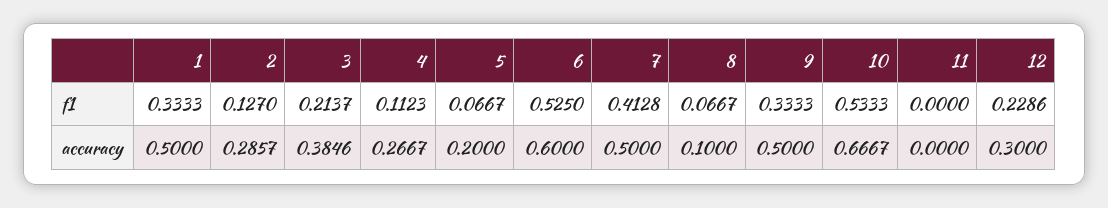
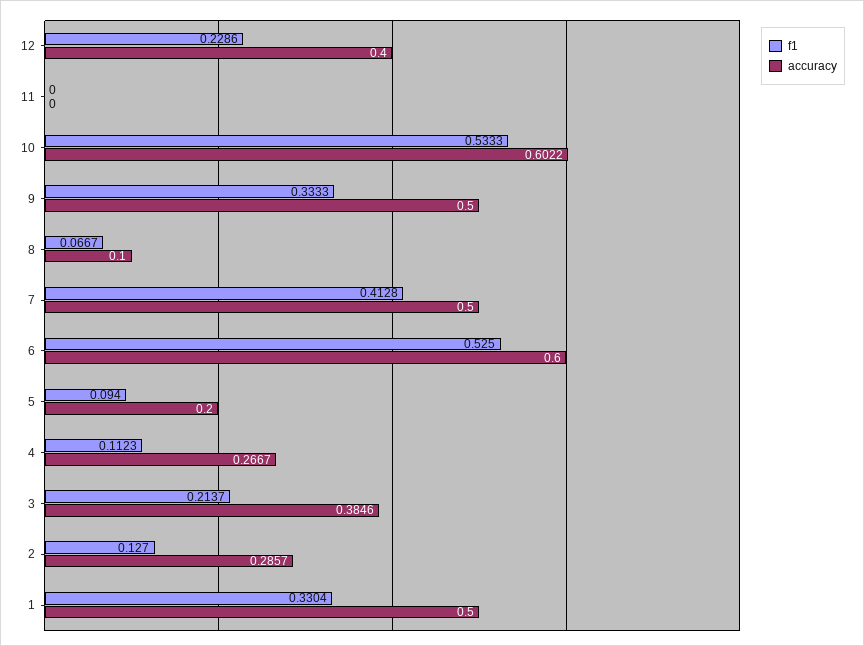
f1, 1: 0.3333 -> 0.3304
f1, 5: 0.0667 -> 0.094
accuracy, 10: 0.6667 -> 0.6022
accuracy, 12: 0.3 -> 0.4

